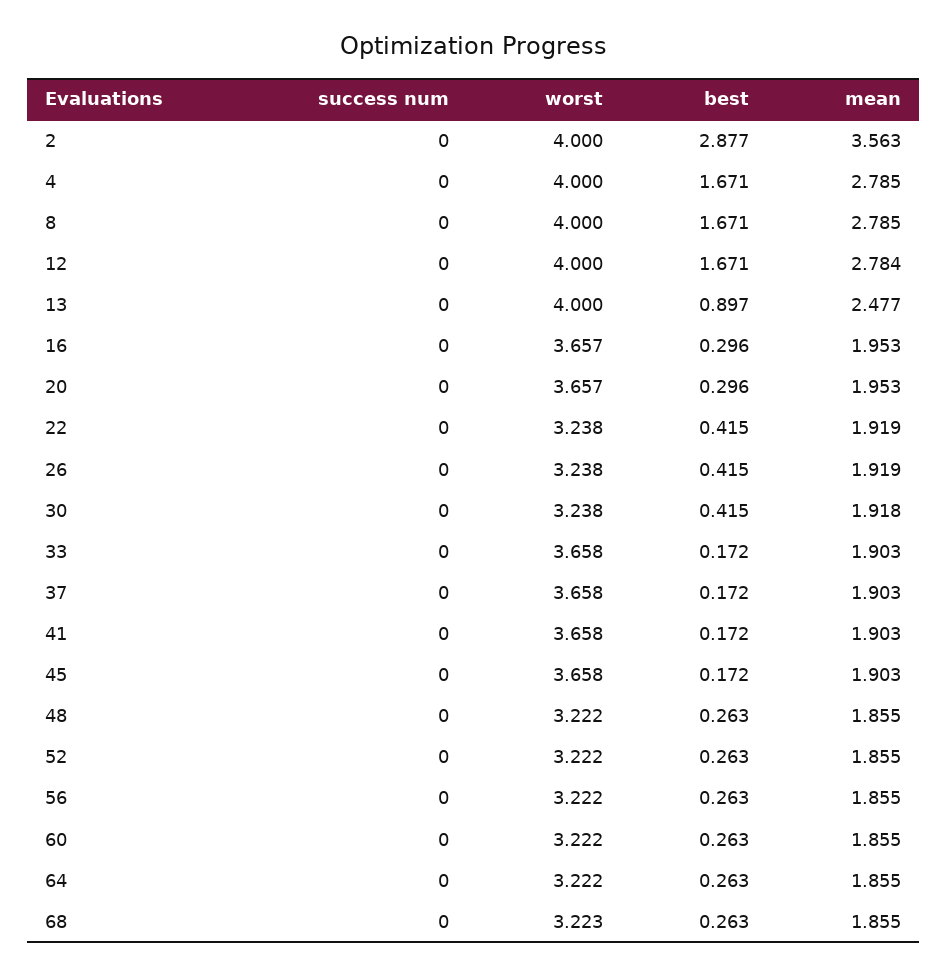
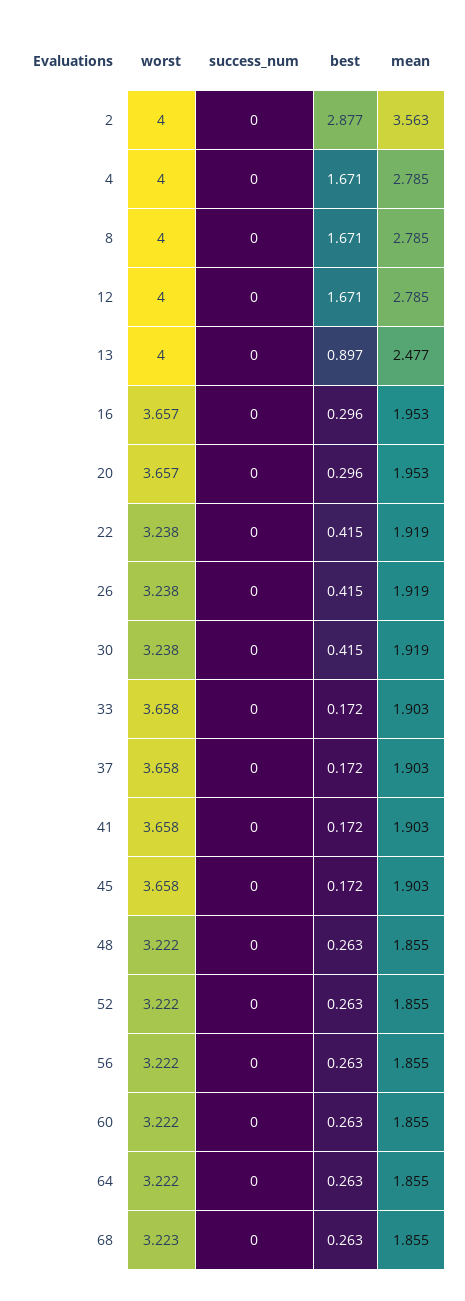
mean, 12: 2.784 -> 2.785
mean, 30: 1.918 -> 1.919

